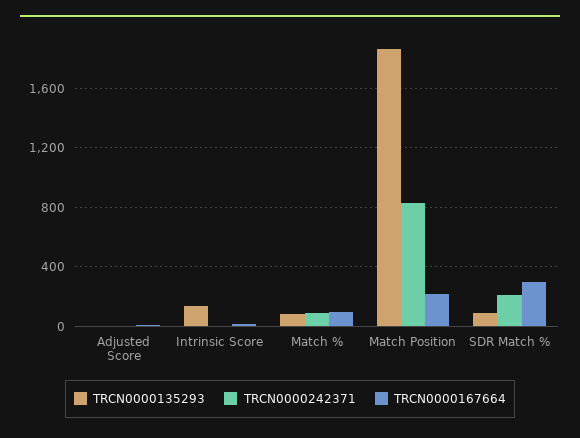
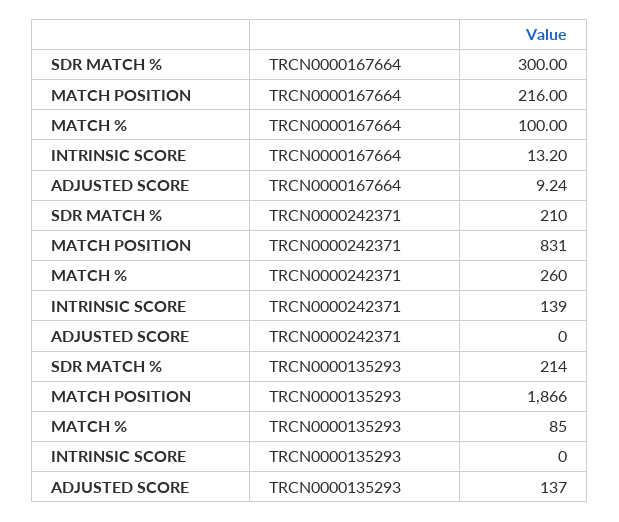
TRCN0000135293, Adjusted Score: 0 -> 137
TRCN0000135293, Intrinsic Score: 150 -> 0
TRCN0000242371, Intrinsic Score: 0 -> 139
TRCN0000242371, Match %: 100 -> 260
TRCN0000135293, SDR Match %: 100 -> 214

